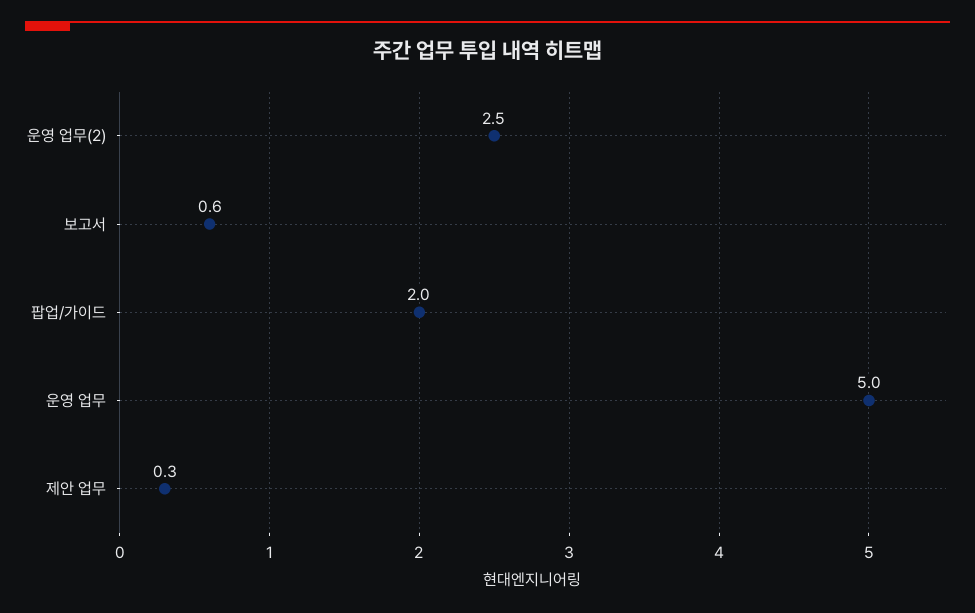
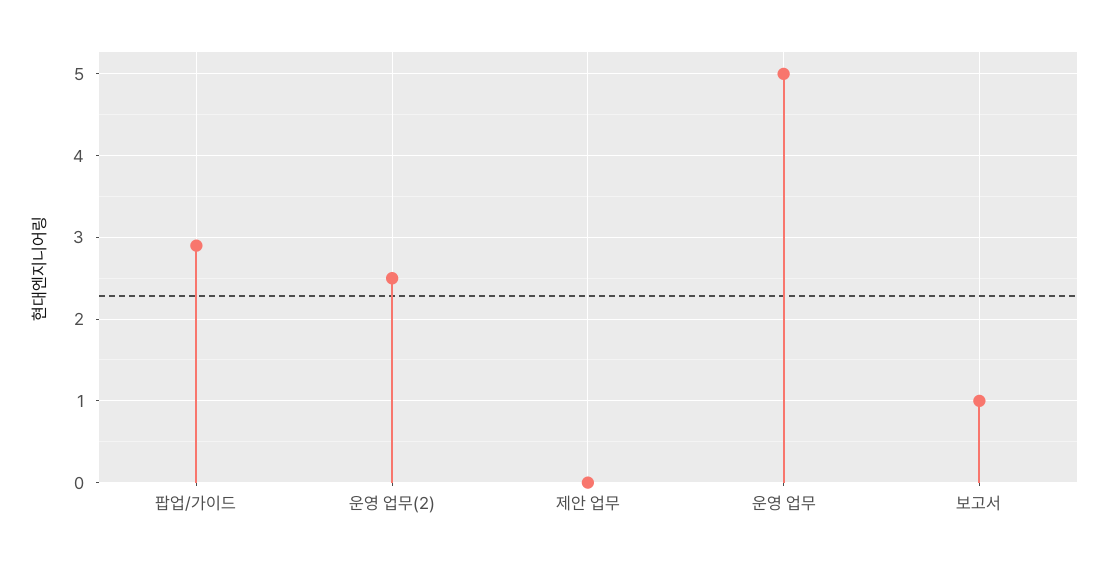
보고서: 0.6 -> 1
팝업/가이드: 2 -> 2.9
제안 업무: 0.3 -> 0

